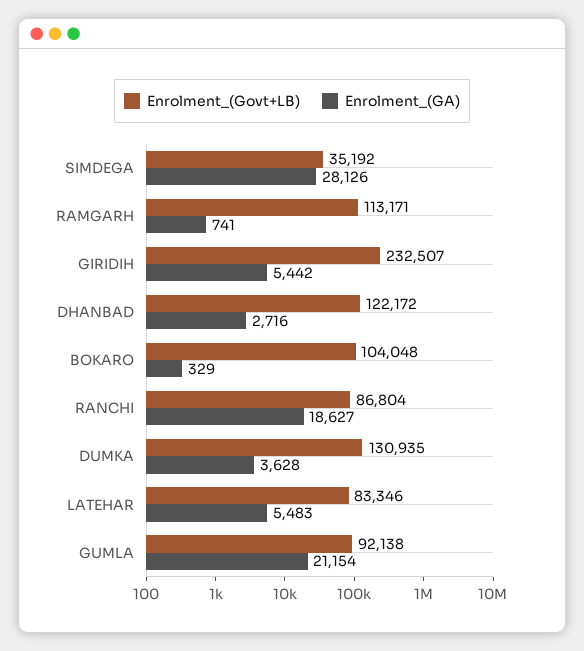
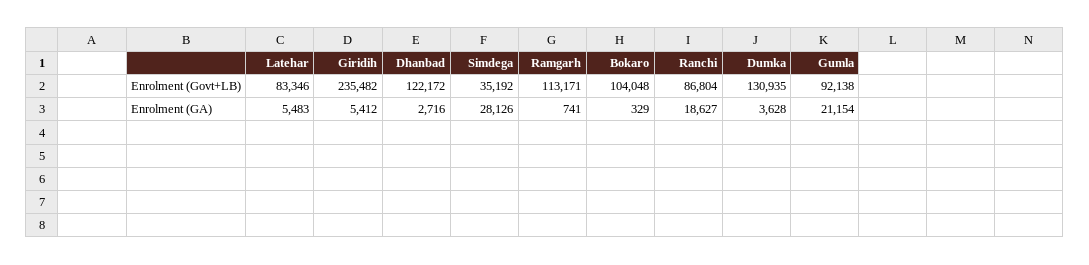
Enrolment_(Govt+LB), GIRIDIH: 232507 -> 235482
Enrolment_(GA), GIRIDIH: 5442 -> 5412

